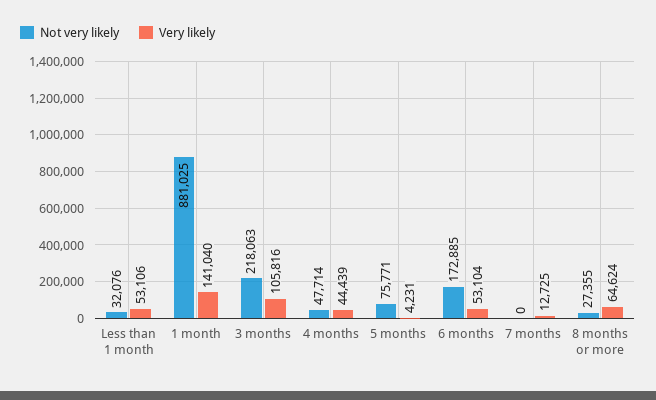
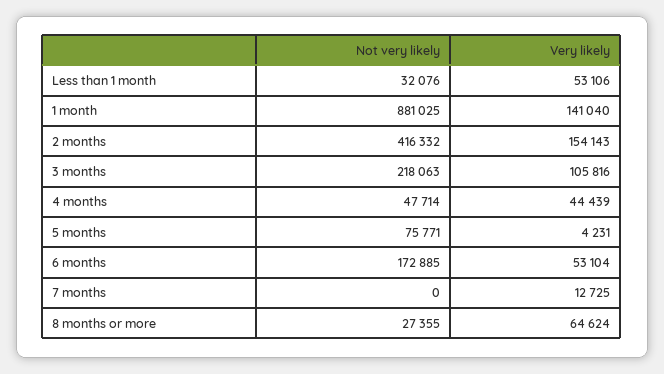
Not very likely, 2 months: none -> 416332
Very likely, 2 months: none -> 154143

